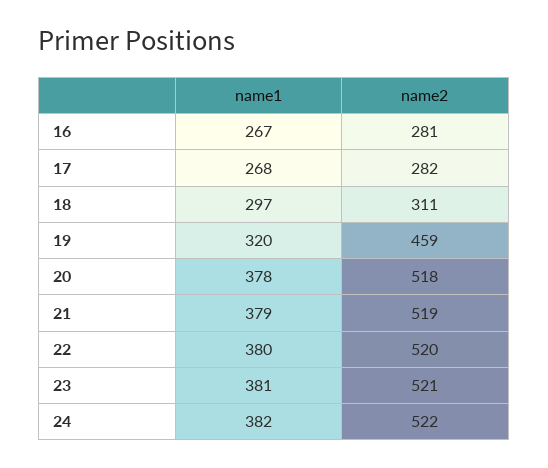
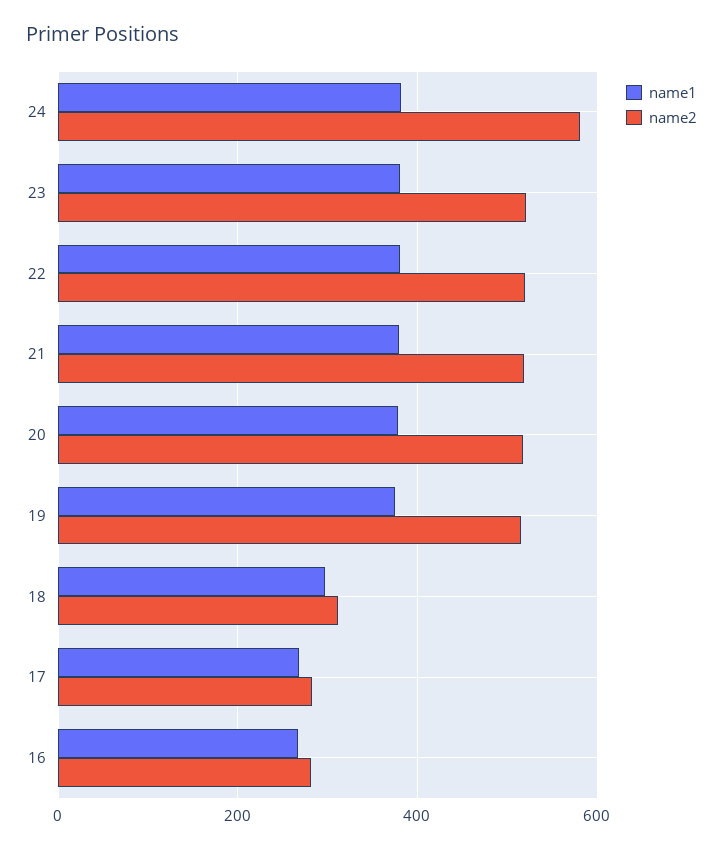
name1, 19: 320 -> 380
name2, 19: 459 -> 520
name2, 24: 522 -> 580

